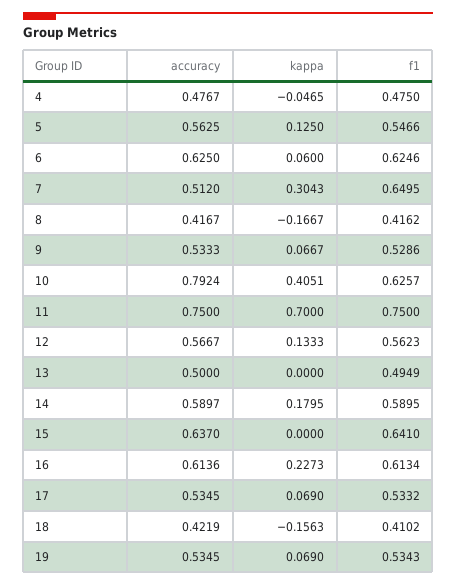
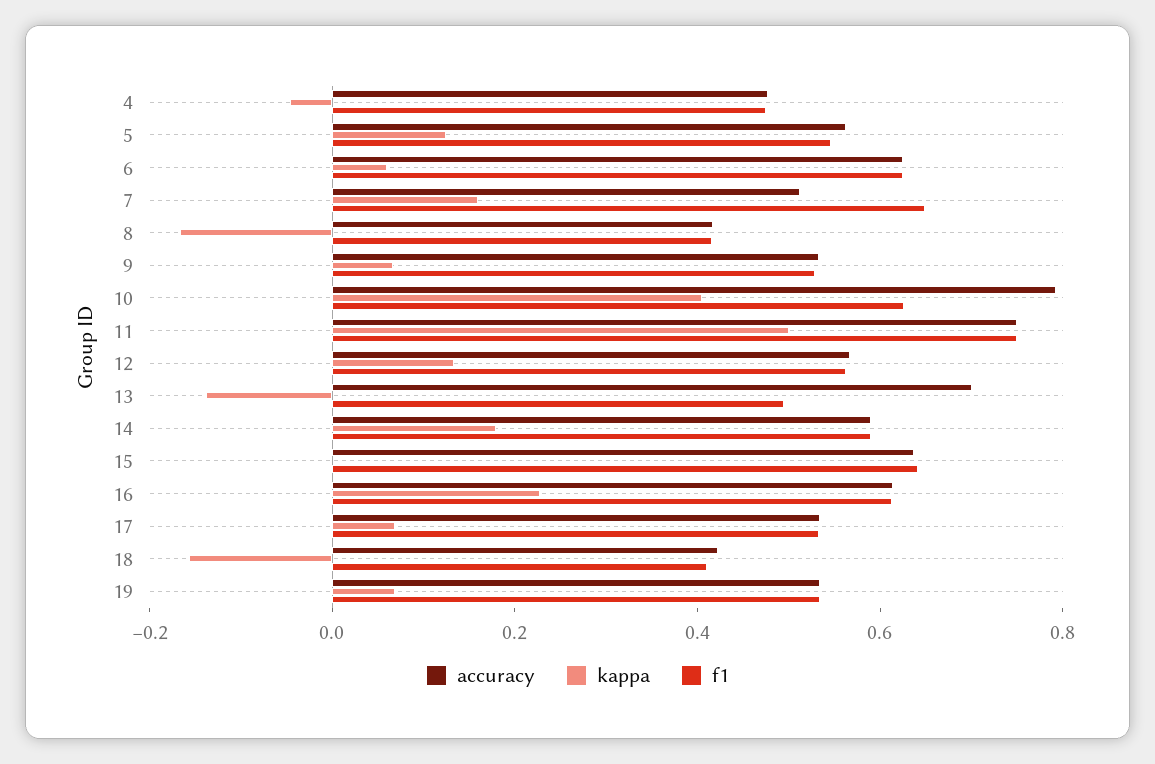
kappa, 7: 0.3043 -> 0.15
kappa, 11: 0.7 -> 0.5
accuracy, 13: 0.5 -> 0.7
kappa, 13: 0 -> -0.15

